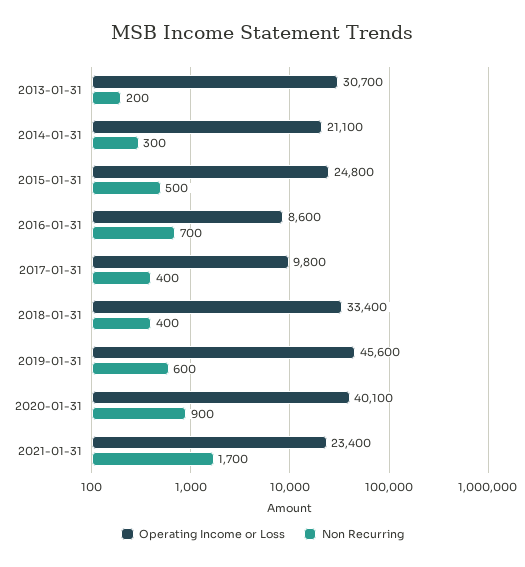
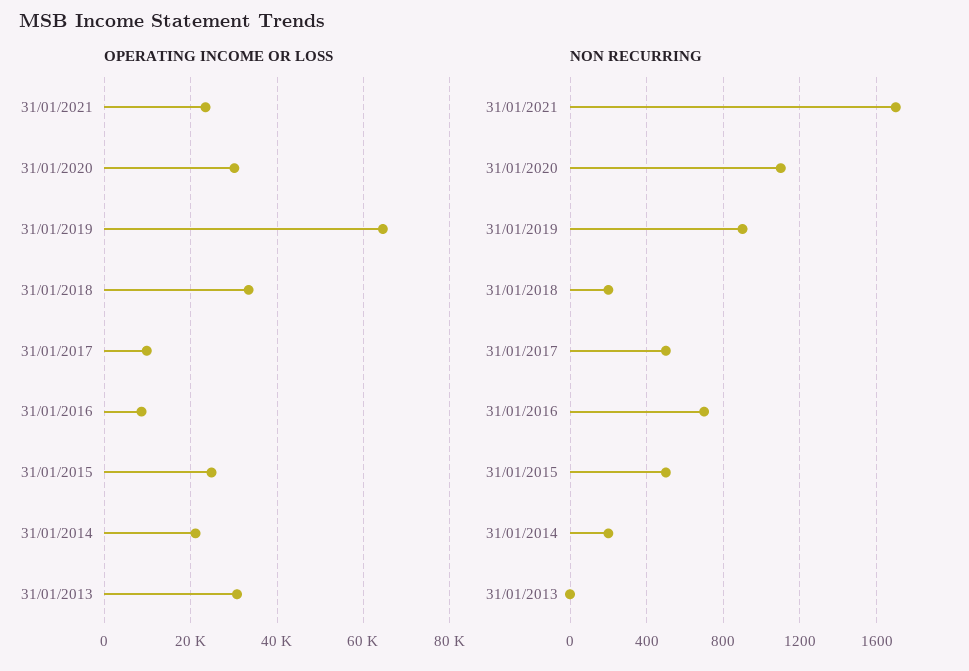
Non Recurring, 2013-01-31: 200 -> 0
Non Recurring, 2014-01-31: 300 -> 200
Non Recurring, 2017-01-31: 400 -> 500
Non Recurring, 2018-01-31: 400 -> 200
Operating Income or Loss, 2019-01-31: 45600 -> 64000
Non Recurring, 2019-01-31: 600 -> 900
Operating Income or Loss, 2020-01-31: 40100 -> 30000
Non Recurring, 2020-01-31: 900 -> 1100

